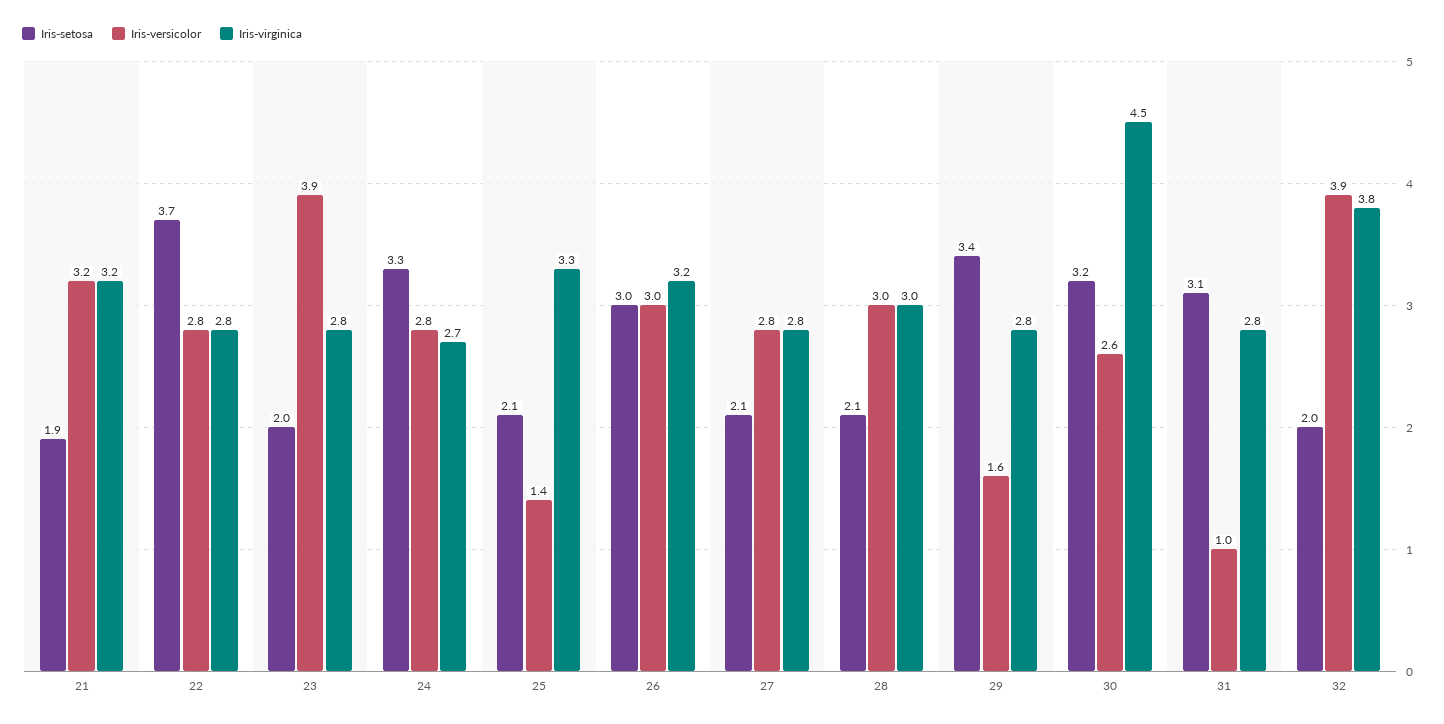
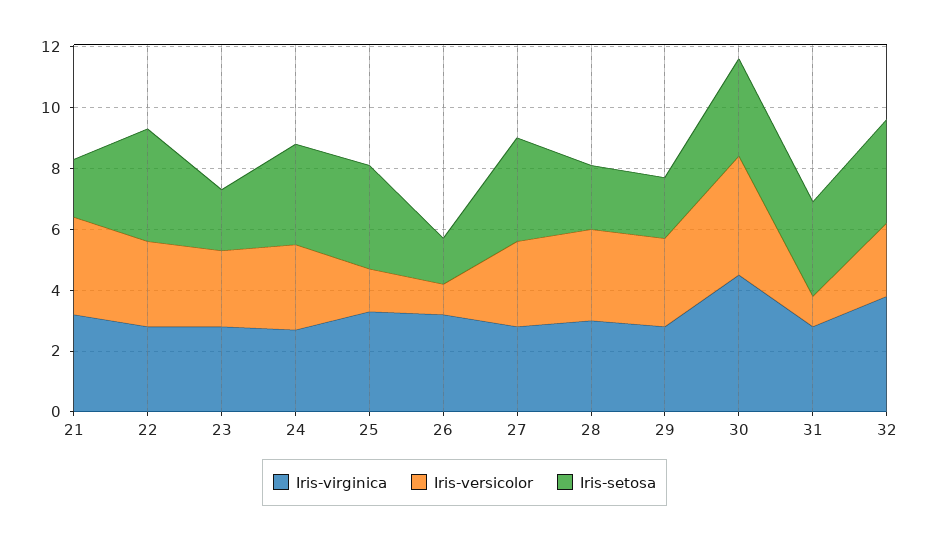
Iris-versicolor, 23: 3.9 -> 2.5
Iris-setosa, 25: 2.1 -> 3.5
Iris-setosa, 26: 3 -> 1.5
Iris-versicolor, 26: 3 -> 1
Iris-setosa, 27: 2.1 -> 3.5
Iris-setosa, 29: 3.4 -> 2
Iris-versicolor, 29: 1.6 -> 3
Iris-versicolor, 30: 2.6 -> 4
Iris-setosa, 32: 2 -> 3.5
Iris-versicolor, 32: 3.9 -> 2.5

